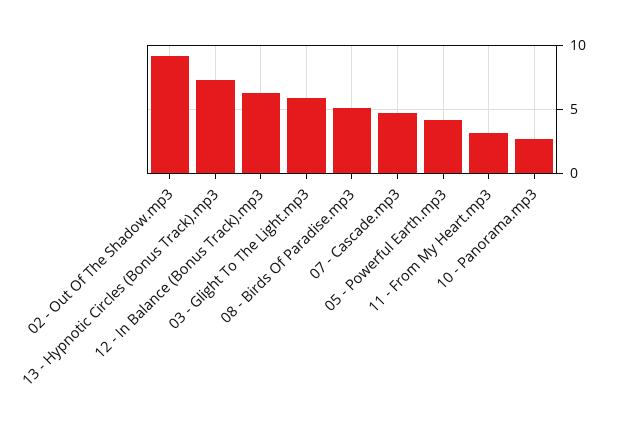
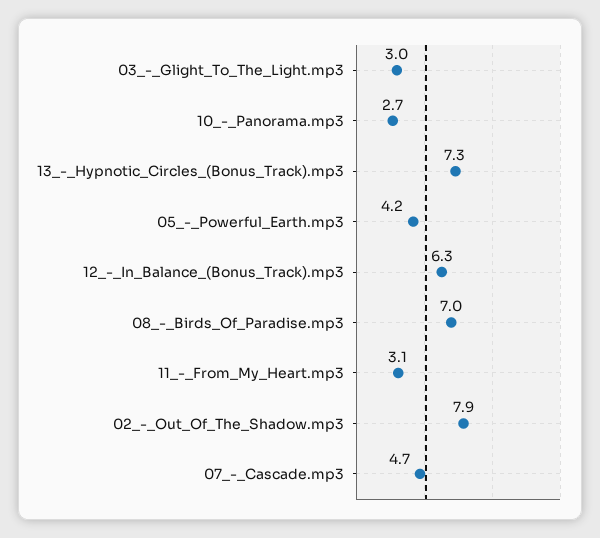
02 - Out Of The Shadow.mp3: 9 -> 7.9
03 - Glight To The Light.mp3: 6 -> 3
08 - Birds Of Paradise.mp3: 5 -> 7

